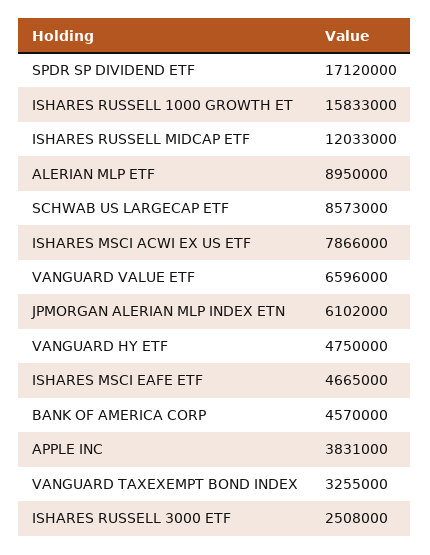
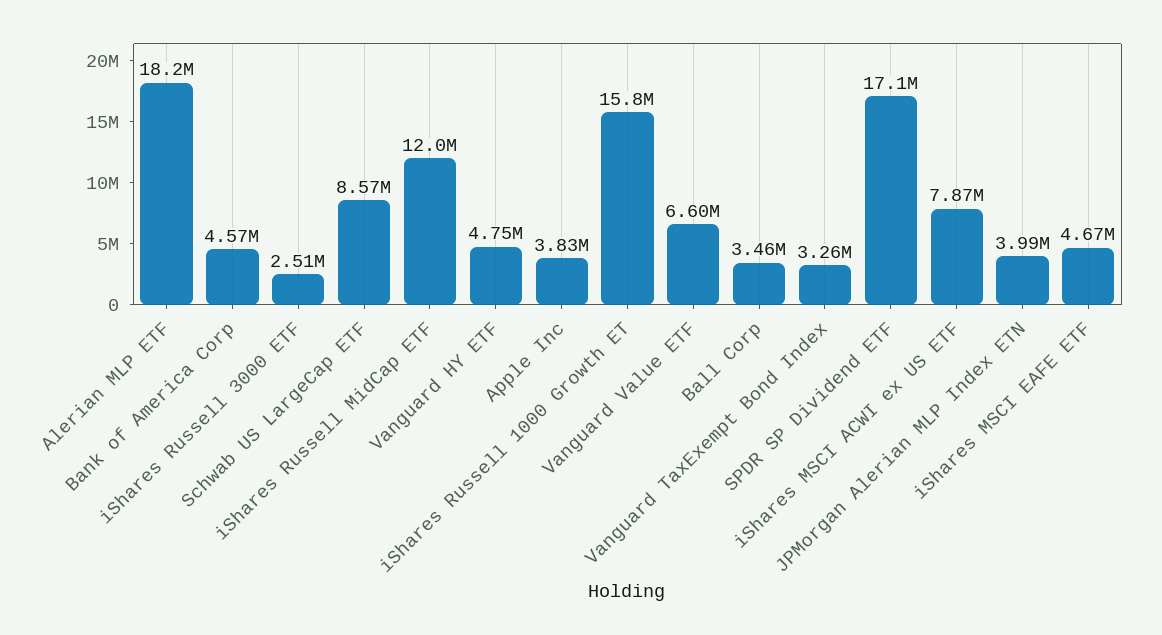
ALERIAN MLP ETF: 8950000 -> 18200000
JPMORGAN ALERIAN MLP INDEX ETN: 6102000 -> 3990000
Ball Corp: none -> 3460000

